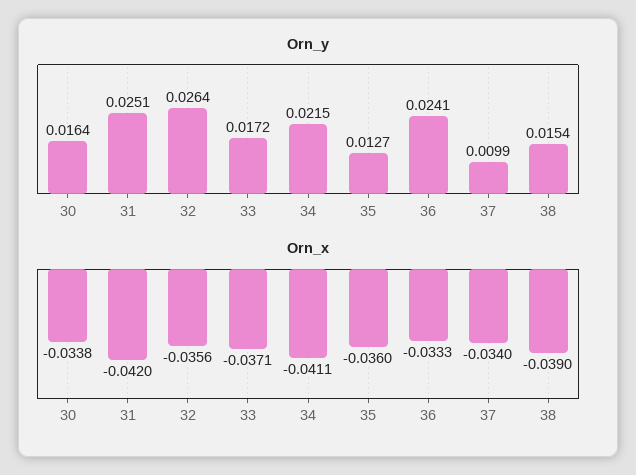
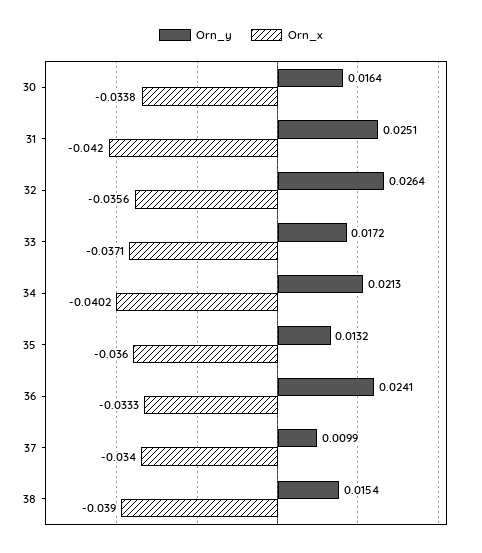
Orn_y, 34: 0.0215 -> 0.0213
Orn_y, 35: 0.0127 -> 0.0132
Orn_x, 34: -0.0411 -> -0.0402

